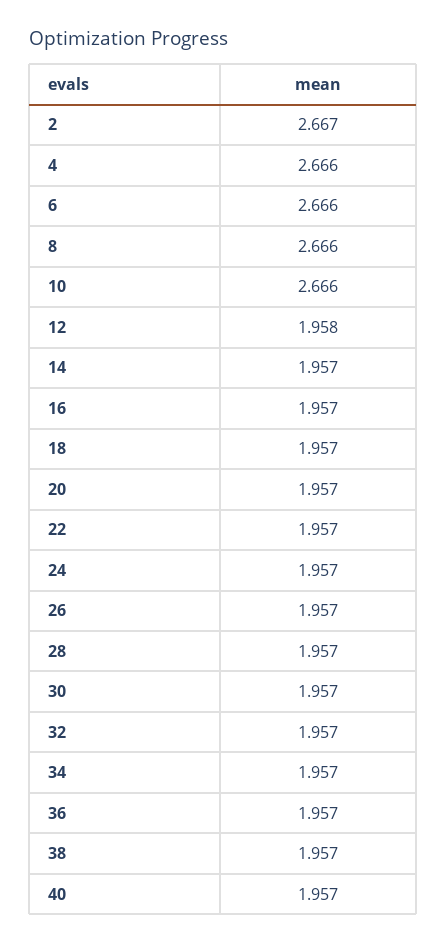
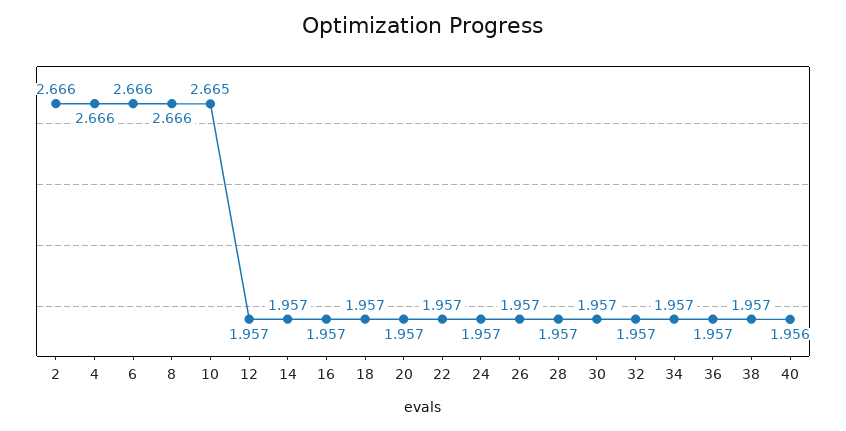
2: 2.667 -> 2.666
10: 2.666 -> 2.665
12: 1.958 -> 1.957
40: 1.957 -> 1.956

